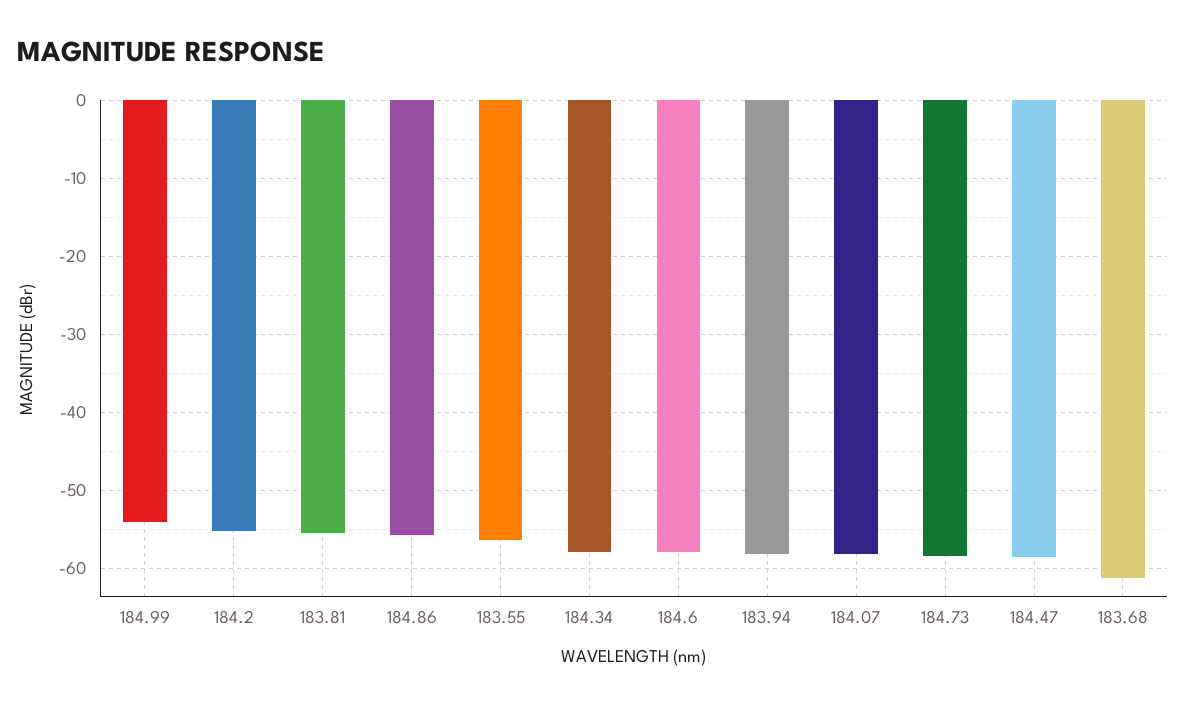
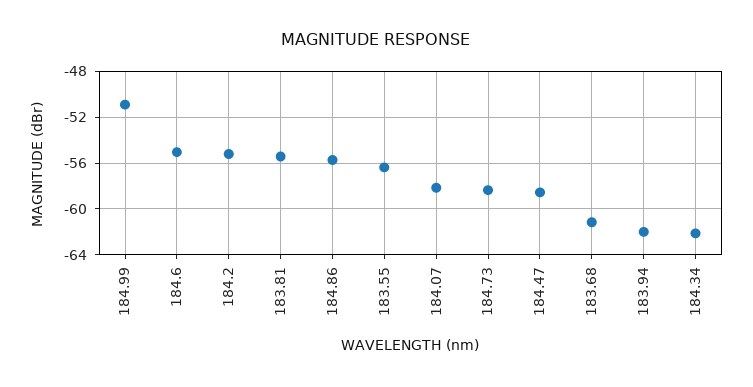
184.99: -54 -> -51
184.34: -58 -> -62
184.6: -58 -> -55
183.94: -58 -> -62

